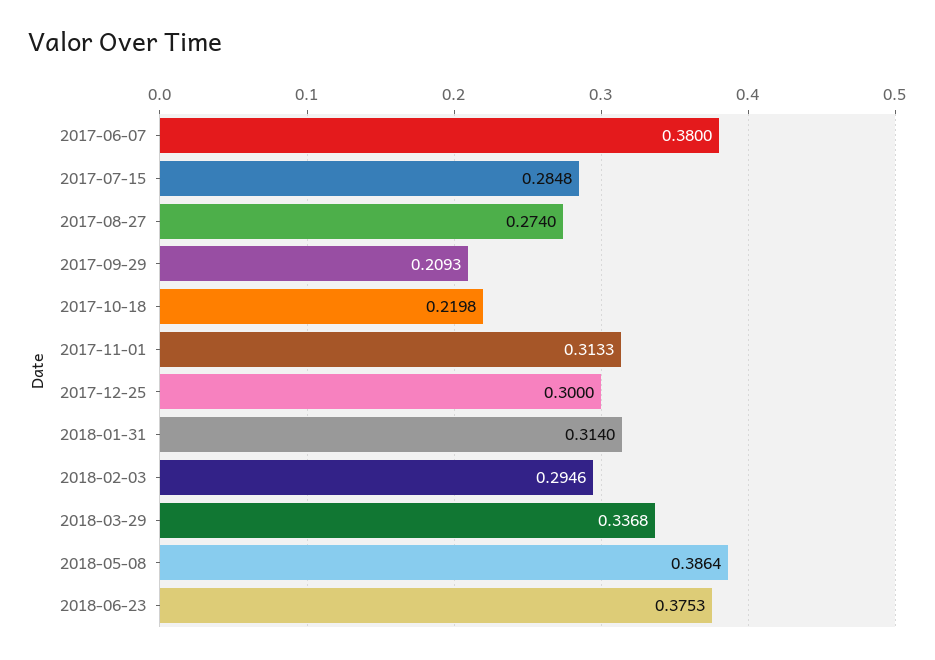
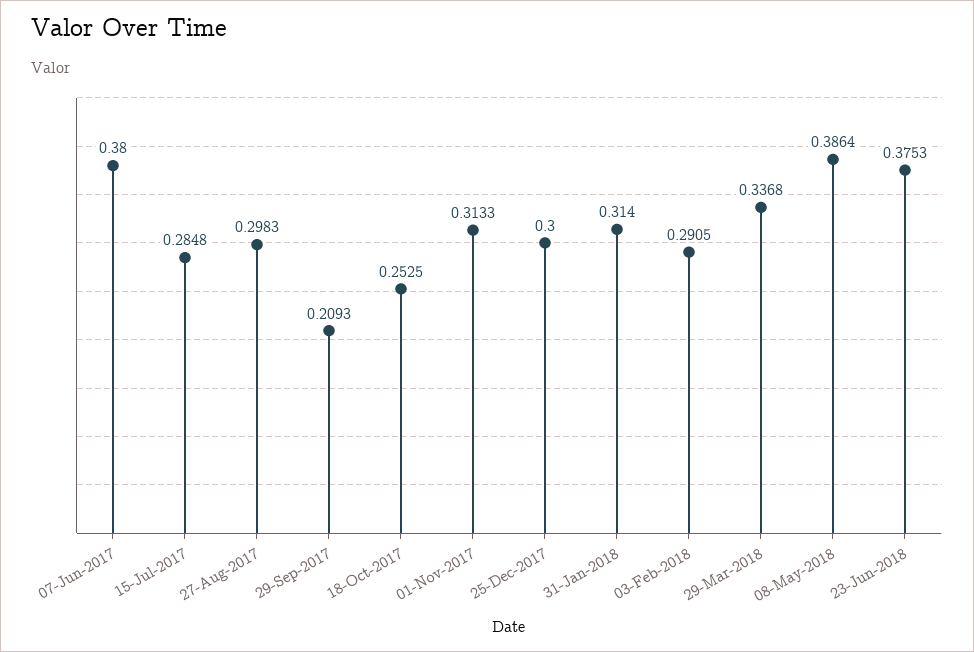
2017-08-27: 0.274 -> 0.2983
2017-10-18: 0.2198 -> 0.2525
2018-02-03: 0.2946 -> 0.2905

